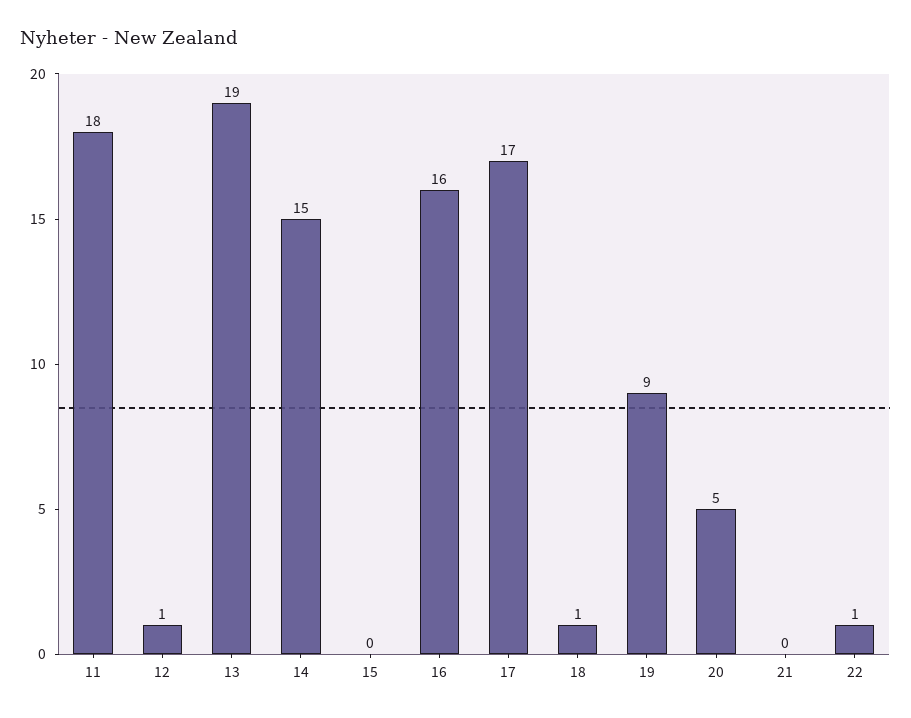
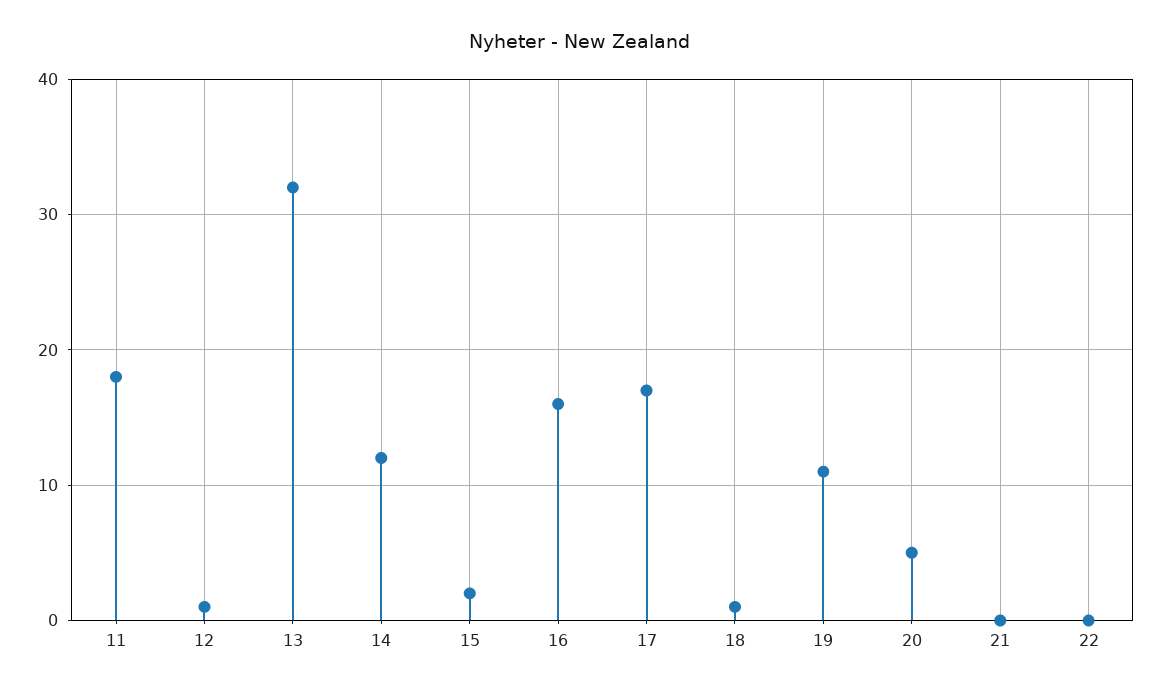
13: 19 -> 32
14: 15 -> 12
15: 0 -> 2
19: 9 -> 11
22: 1 -> 0

